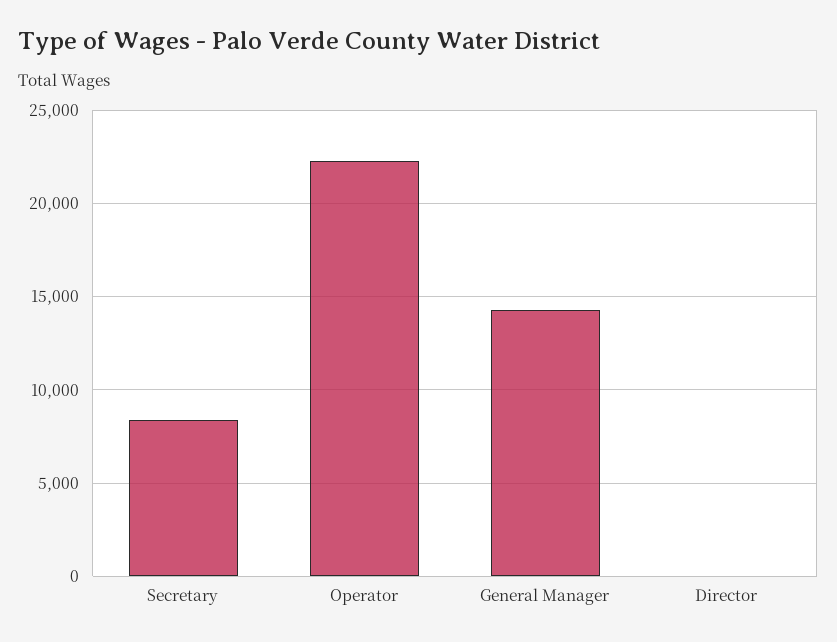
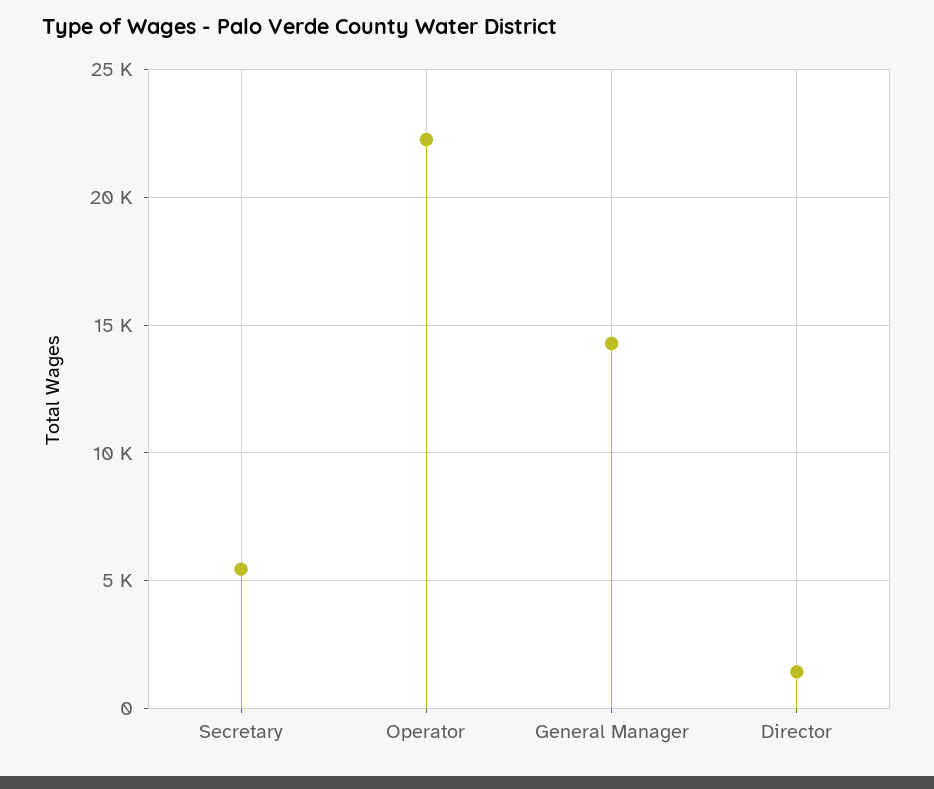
Secretary: 8500 -> 5500
Director: 0 -> 1500

